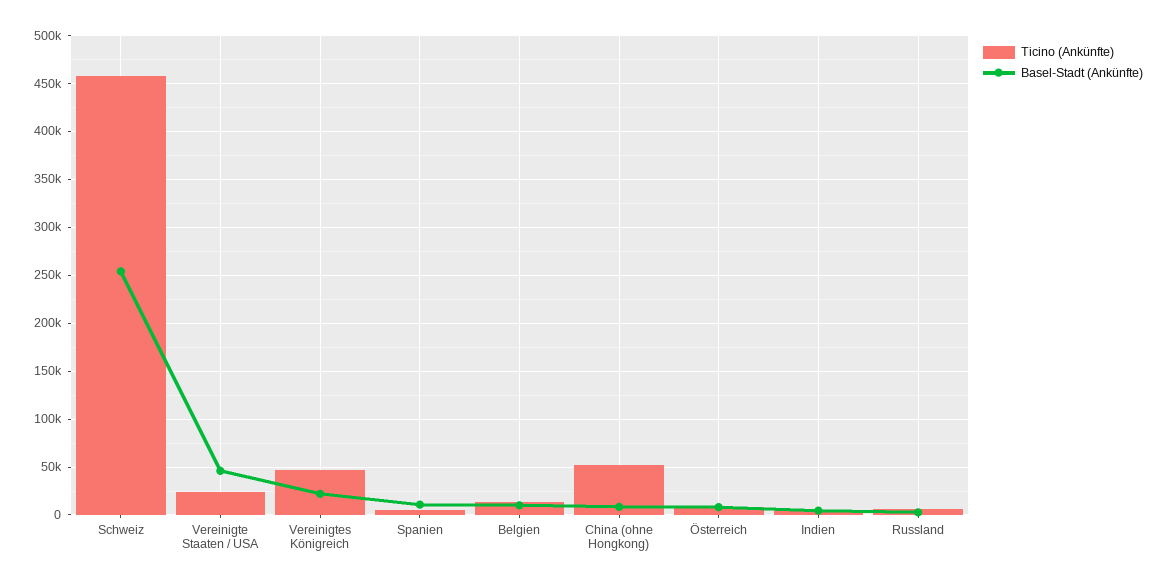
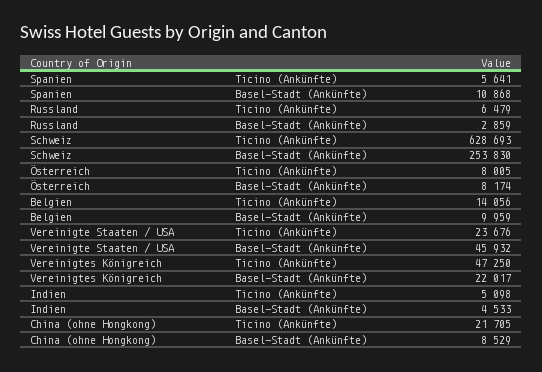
Ticino (Ankünfte), Schweiz: 460000 -> 628693
Ticino (Ankünfte), China (ohne Hongkong): 50000 -> 21705

